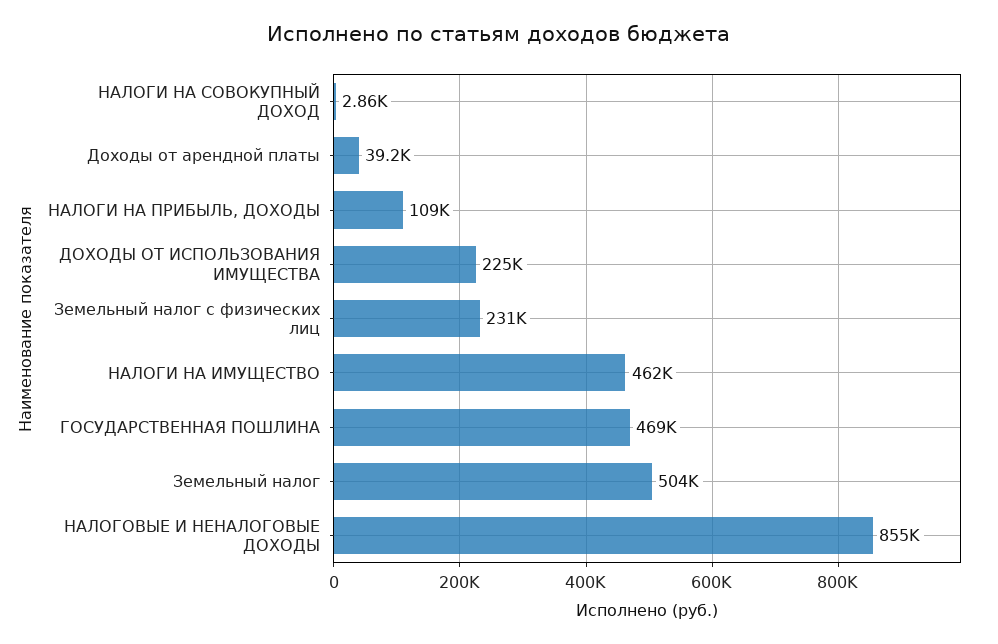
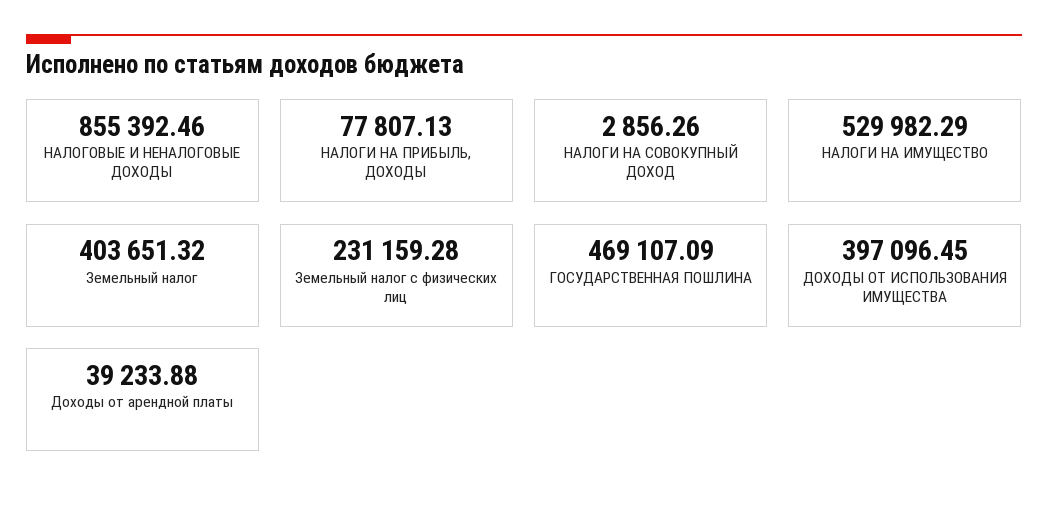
НАЛОГИ НА ПРИБЫЛЬ, ДОХОДЫ: 109000 -> 77807.13
ДОХОДЫ ОТ ИСПОЛЬЗОВАНИЯ ИМУЩЕСТВА: 225000 -> 397096.45
НАЛОГИ НА ИМУЩЕСТВО: 462000 -> 529982.29
Земельный налог: 504000 -> 403651.32

